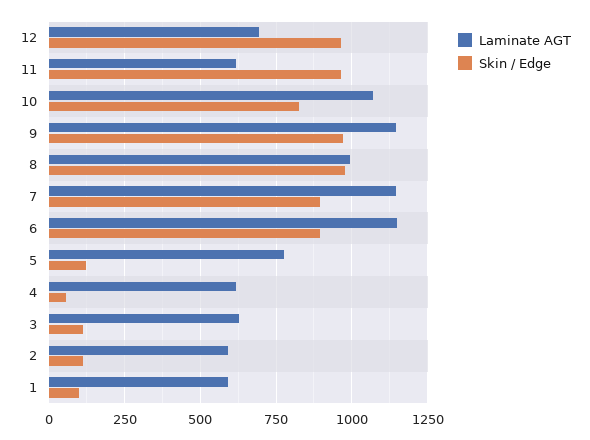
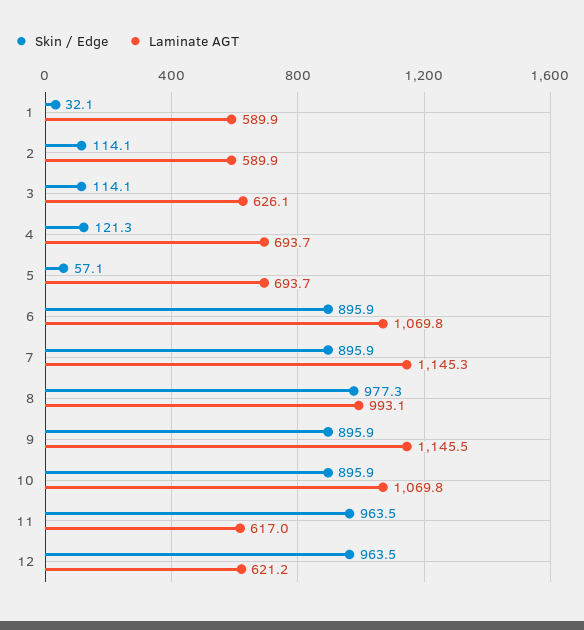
Laminate AGT, 12: 700 -> 621.2
Skin / Edge, 10: 825 -> 895.9
Skin / Edge, 9: 975 -> 895.9
Laminate AGT, 6: 1150 -> 1069.8
Laminate AGT, 5: 775 -> 693.7
Skin / Edge, 5: 125 -> 57.1
Laminate AGT, 4: 625 -> 693.7
Skin / Edge, 4: 50 -> 121.3
Skin / Edge, 1: 100 -> 32.1

